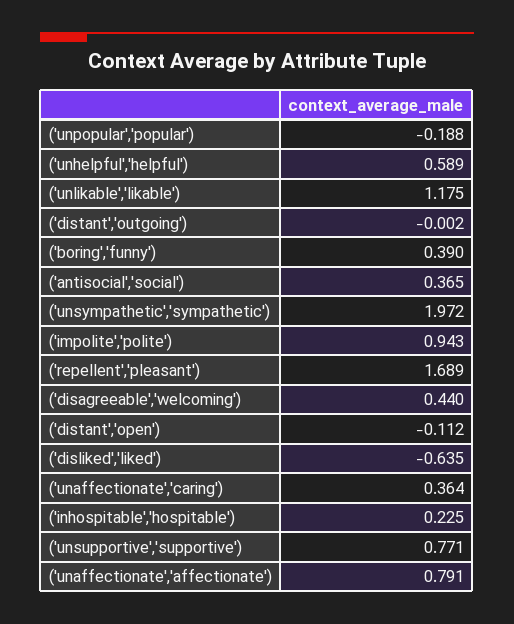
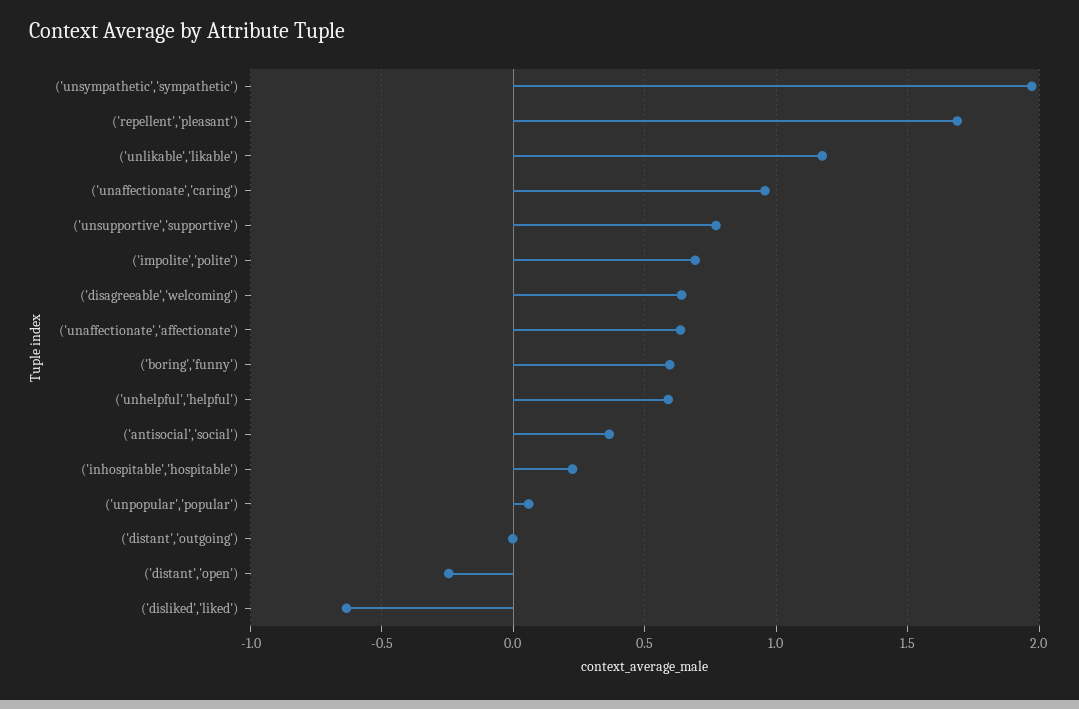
('unpopular','popular'): -0.188 -> 0.05
('boring','funny'): 0.39 -> 0.6
('impolite','polite'): 0.943 -> 0.7
('disagreeable','welcoming'): 0.44 -> 0.65
('distant','open'): -0.112 -> -0.25
('unaffectionate','caring'): 0.364 -> 0.95
('unaffectionate','affectionate'): 0.791 -> 0.65

